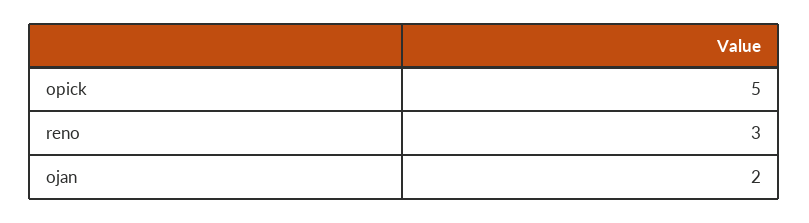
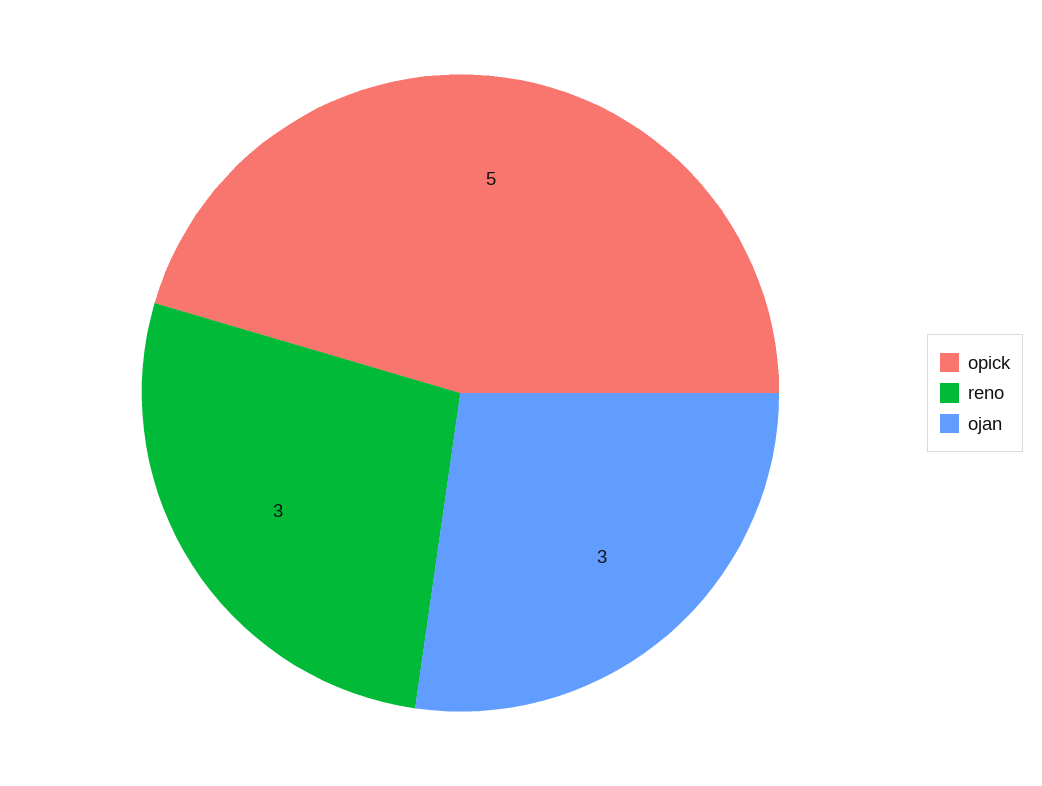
ojan: 2 -> 3

